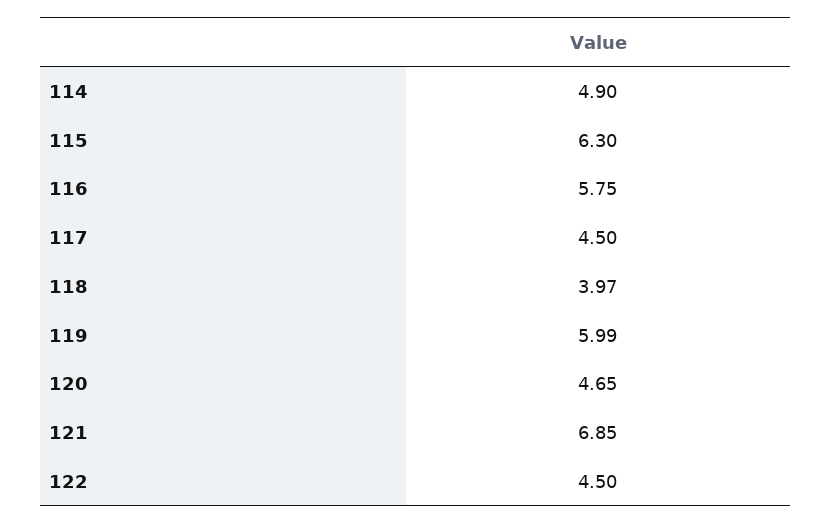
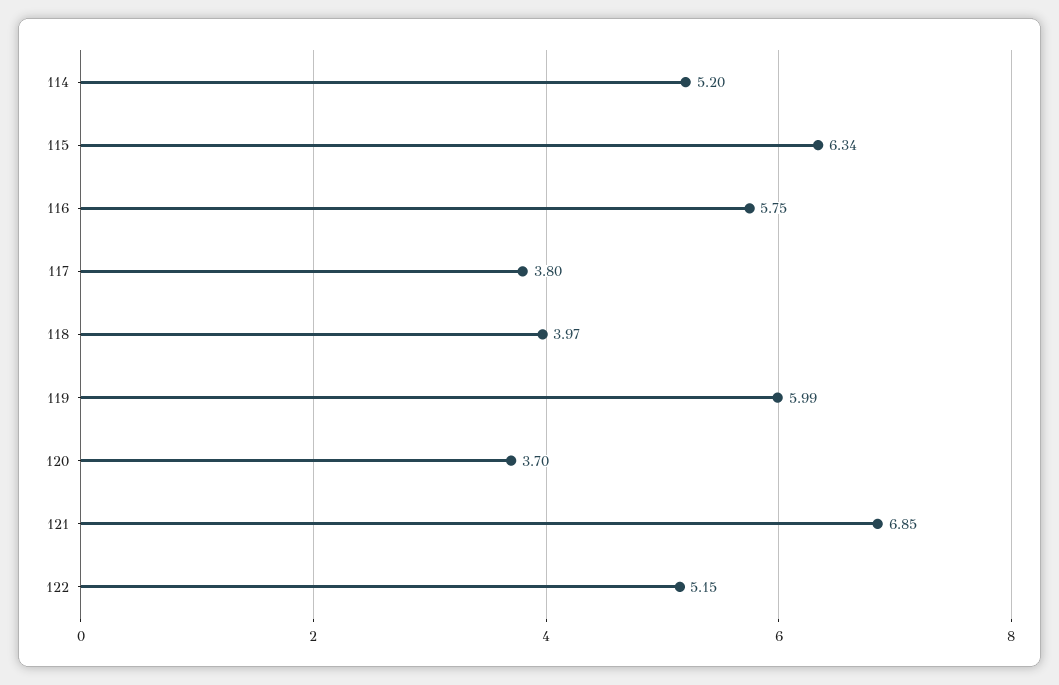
114: 4.9 -> 5.2
115: 6.3 -> 6.34
117: 4.5 -> 3.8
120: 4.65 -> 3.7
122: 4.5 -> 5.15

